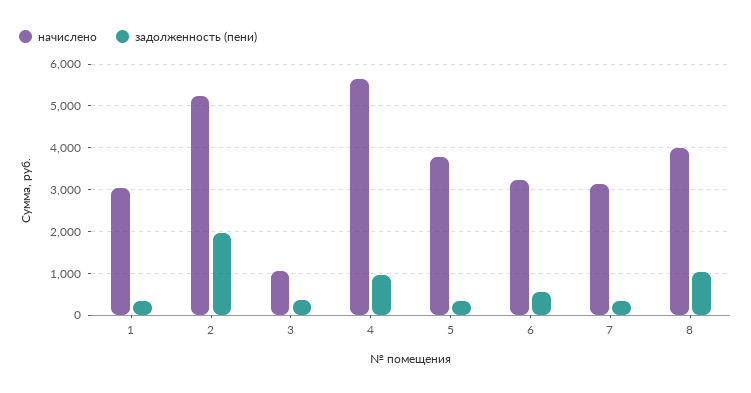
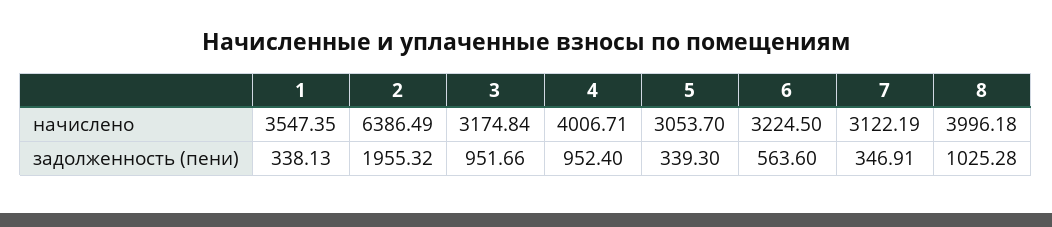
начислено, 1: 3000 -> 3547.35
начислено, 2: 5200 -> 6386.49
начислено, 3: 1000 -> 3174.84
задолженность (пени), 3: 400 -> 951.66
начислено, 4: 5600 -> 4006.71
начислено, 5: 3800 -> 3053.7

